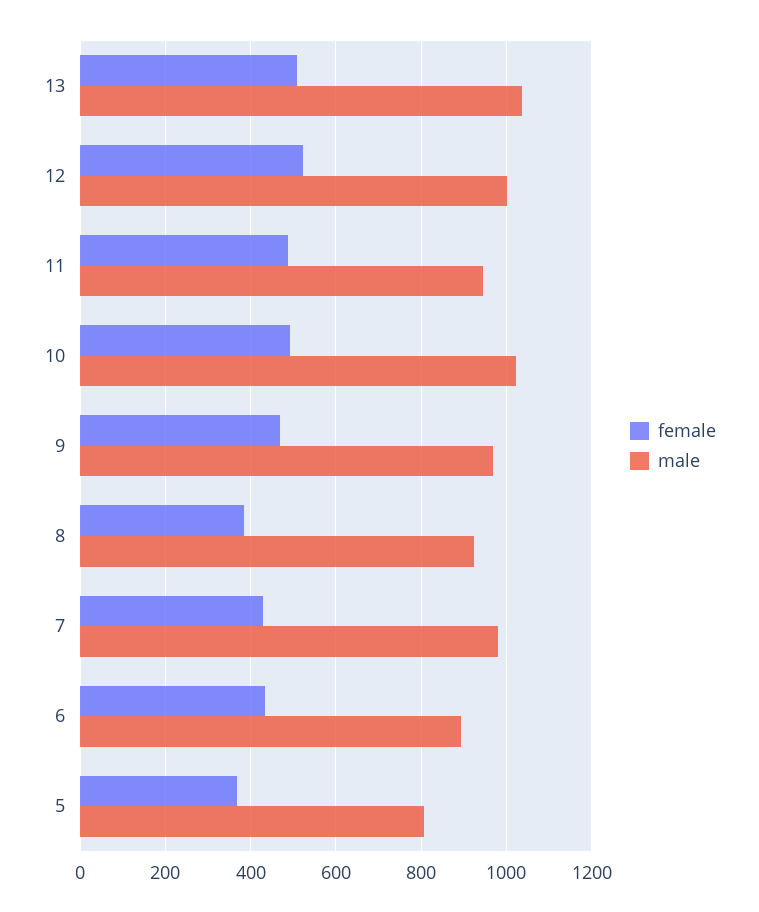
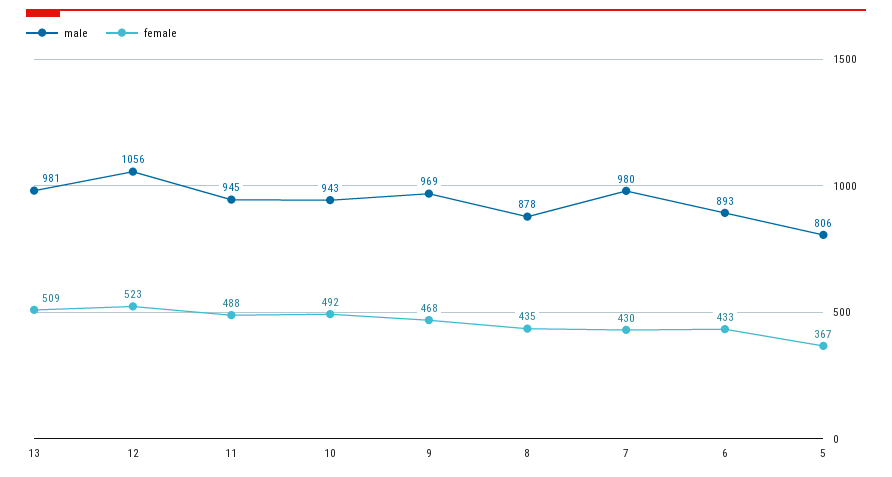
male, 13: 1040 -> 981
male, 12: 1000 -> 1056
male, 10: 1020 -> 943
female, 8: 380 -> 435
male, 8: 920 -> 878

